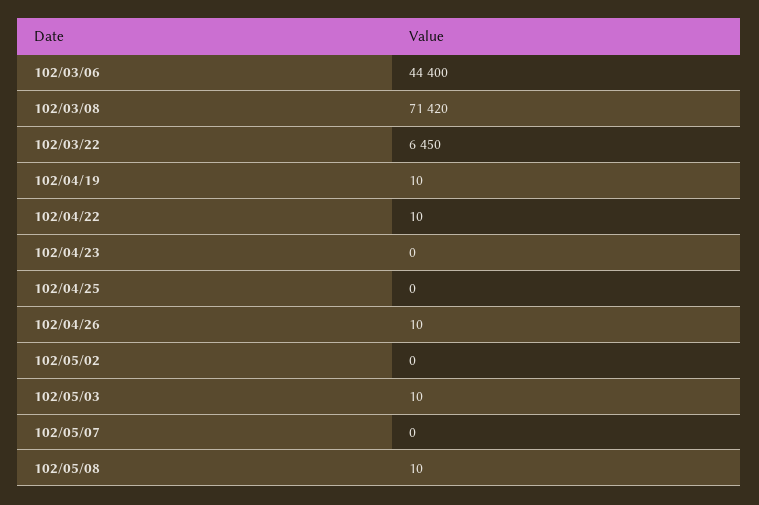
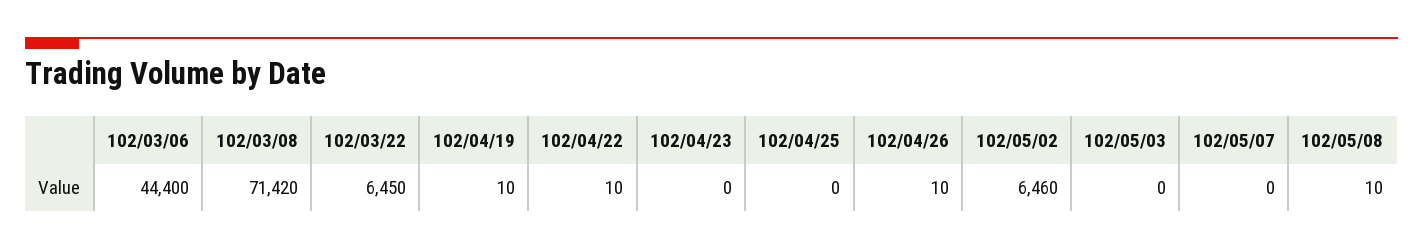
102/05/02: 0 -> 6460
102/05/03: 10 -> 0

